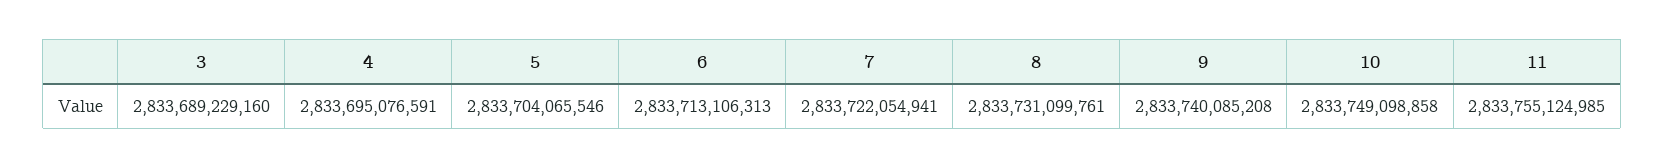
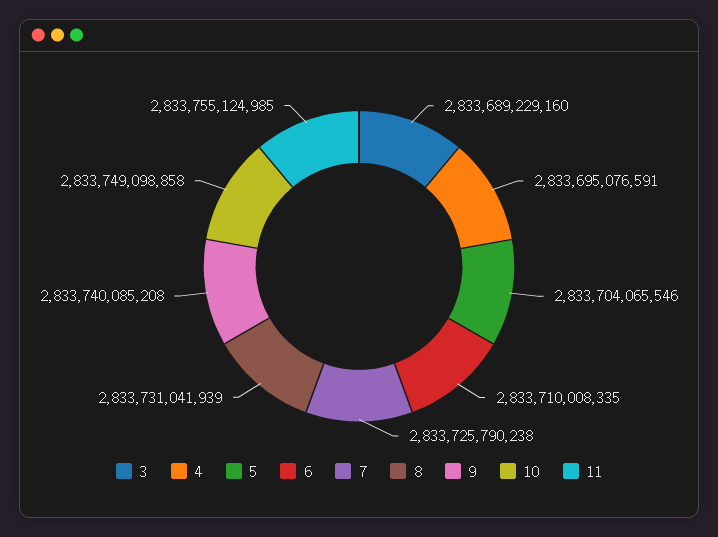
6: 2833713106313 -> 2833710008335
7: 2833722054941 -> 2833725790238
8: 2833731099761 -> 2833731041939

